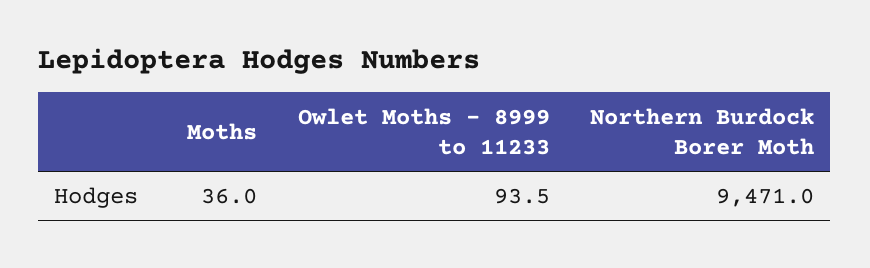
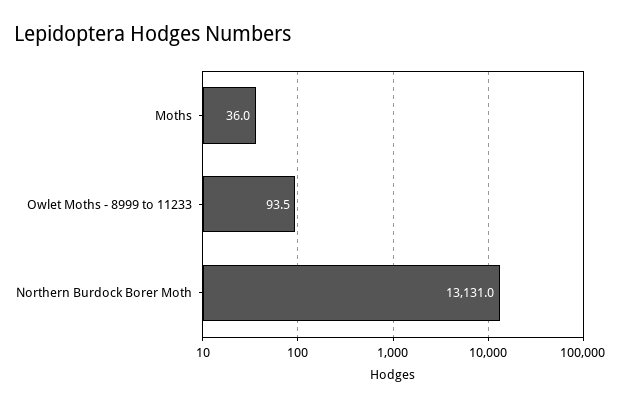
Northern Burdock Borer Moth: 9471 -> 13131

